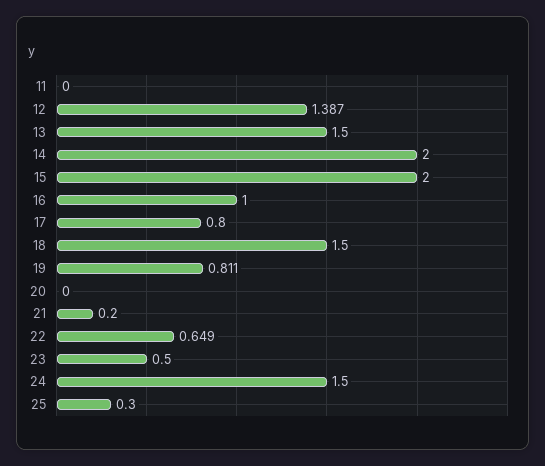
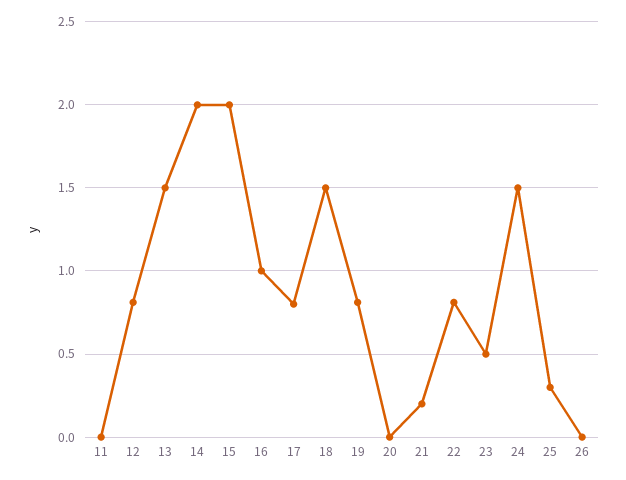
12: 1.387 -> 0.8
22: 0.649 -> 0.8
26: none -> 0

